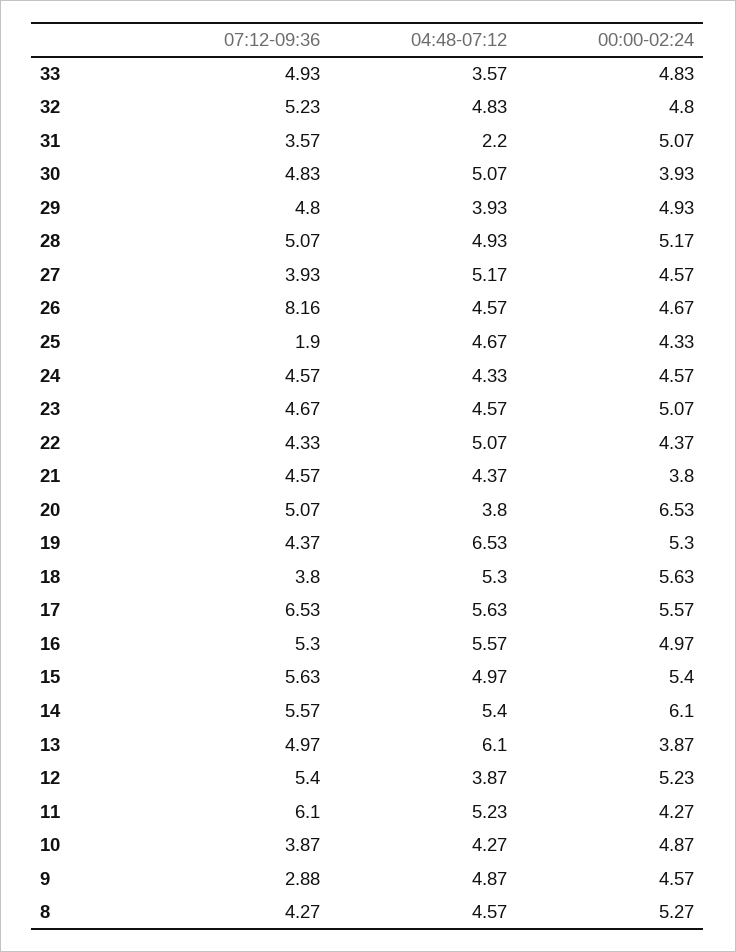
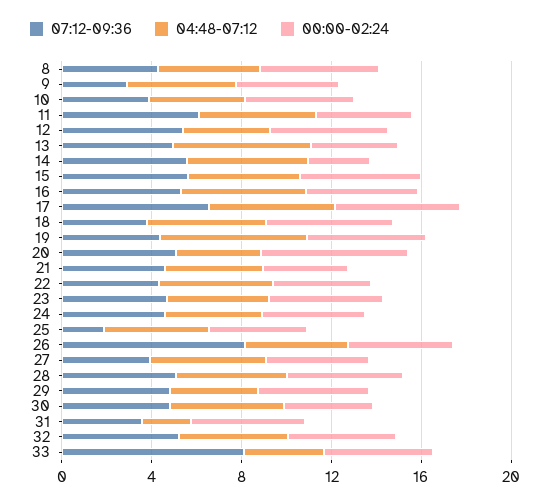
07:12-09:36, 33: 4.93 -> 8
00:00-02:24, 14: 6.1 -> 3

